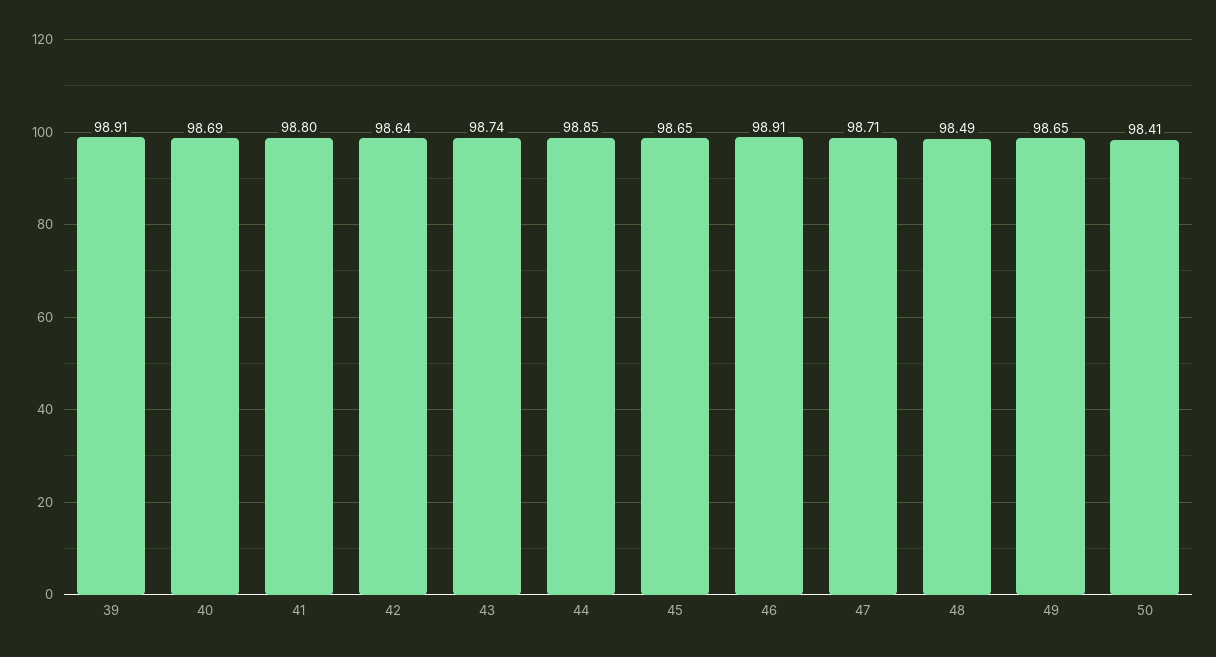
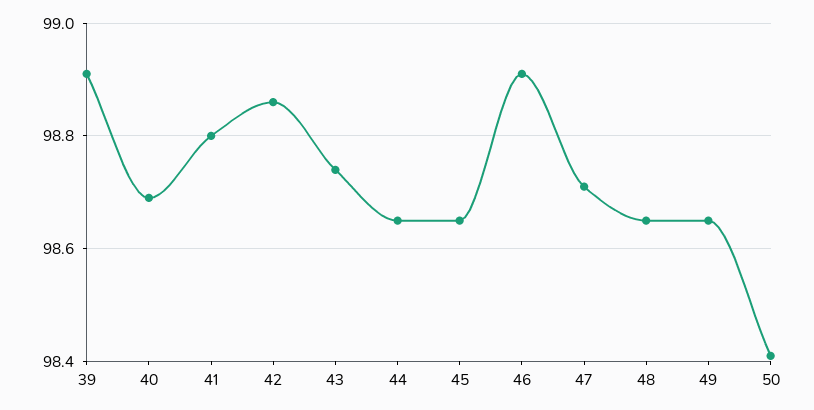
42: 98.64 -> 98.85
44: 98.85 -> 98.65
48: 98.49 -> 98.65

